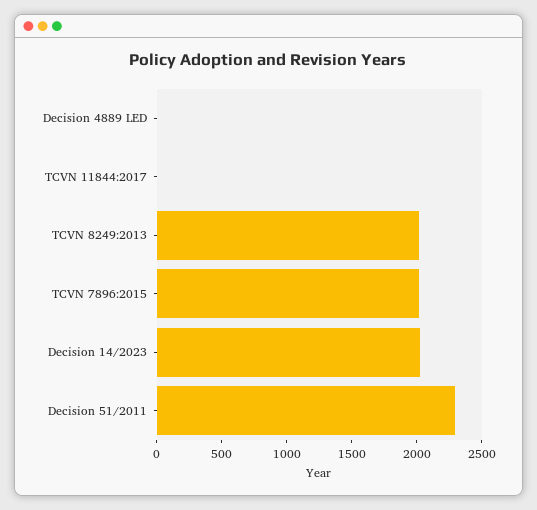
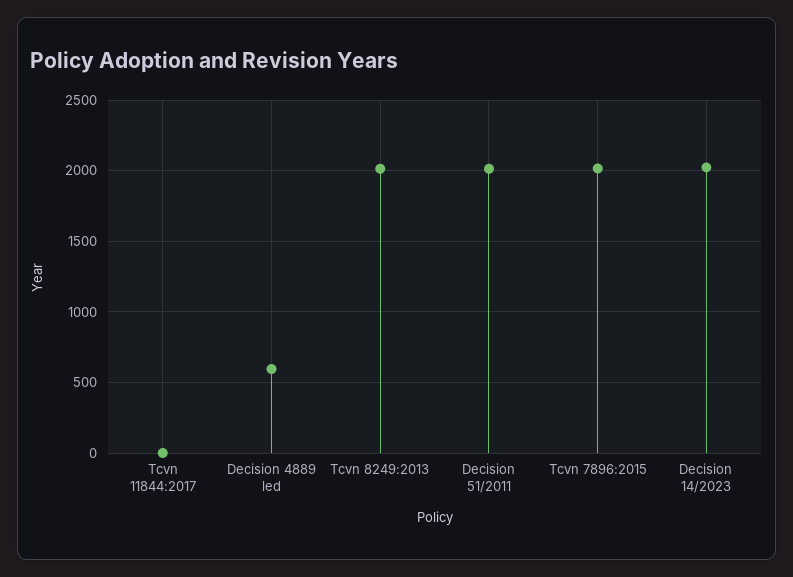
Decision 4889 LED: 0 -> 600
Decision 51/2011: 2300 -> 2000

